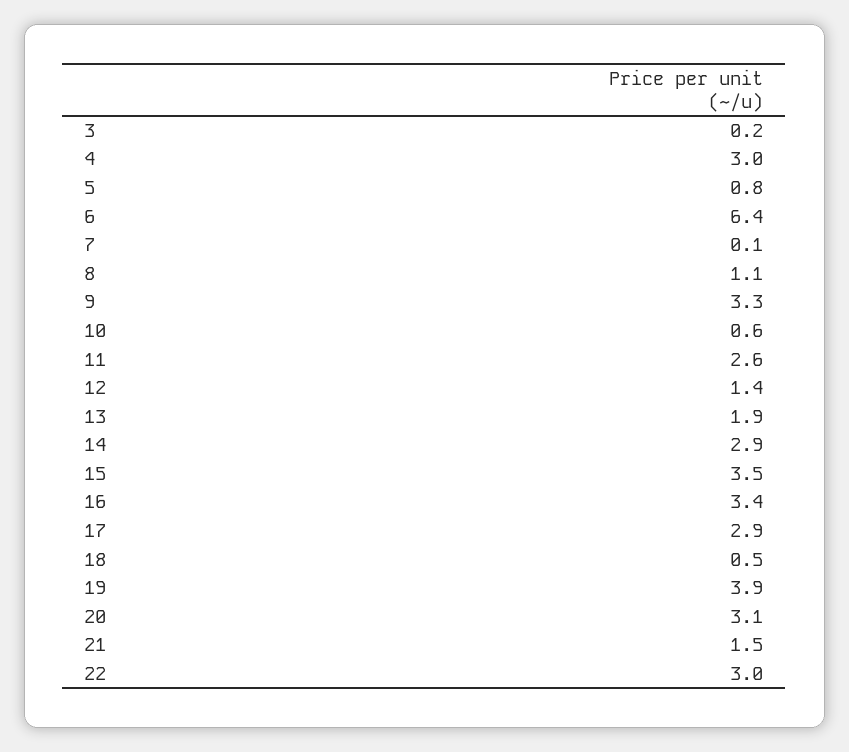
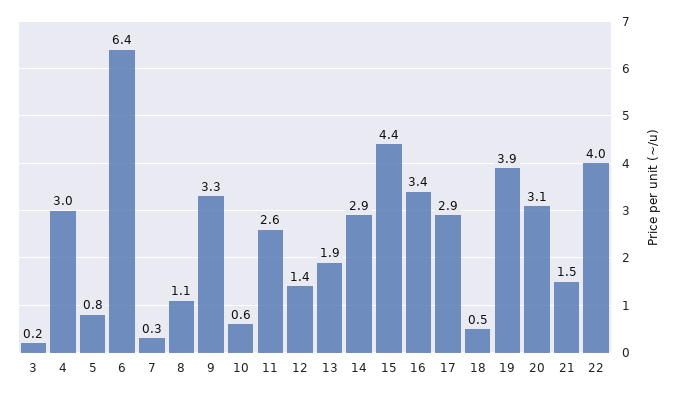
7: 0.1 -> 0.3
15: 3.5 -> 4.4
22: 3 -> 4

